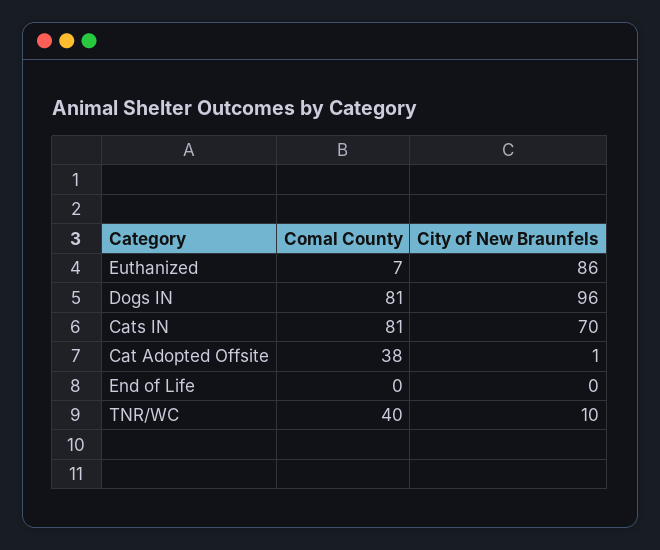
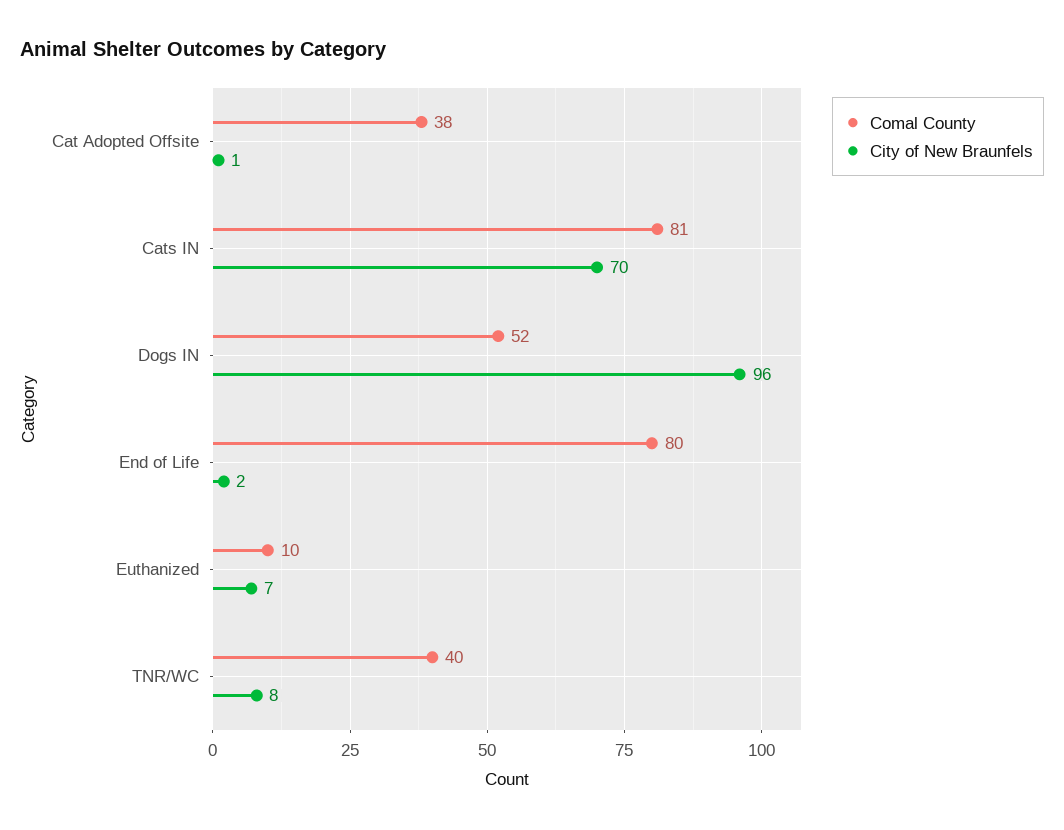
Comal County, Euthanized: 7 -> 10
City of New Braunfels, Euthanized: 86 -> 7
Comal County, Dogs IN: 81 -> 52
Comal County, End of Life: 0 -> 80
City of New Braunfels, End of Life: 0 -> 2
City of New Braunfels, TNR/WC: 10 -> 8

